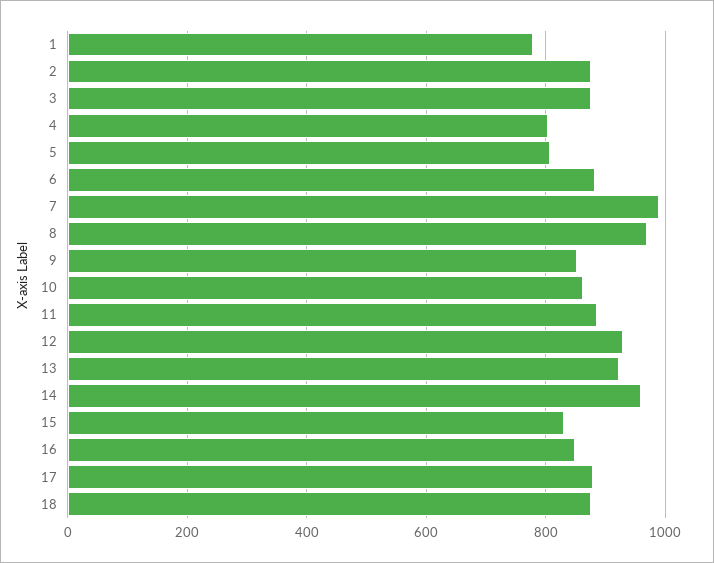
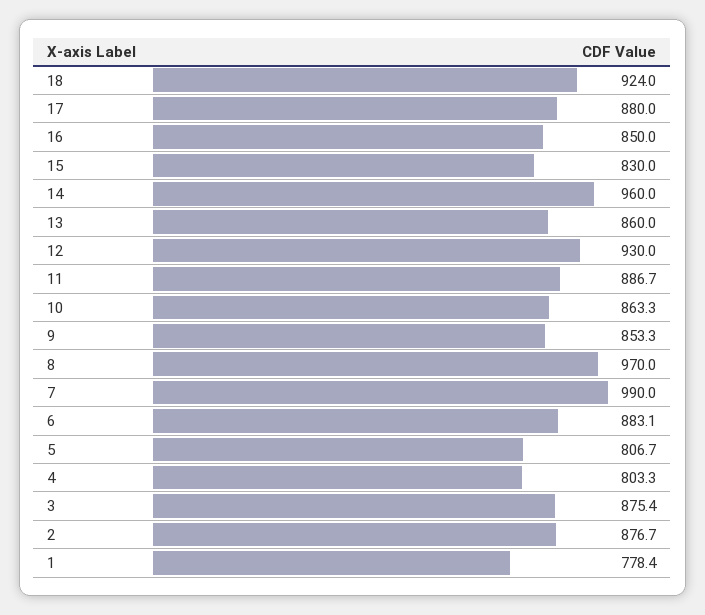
13: 920 -> 860
18: 880 -> 924

